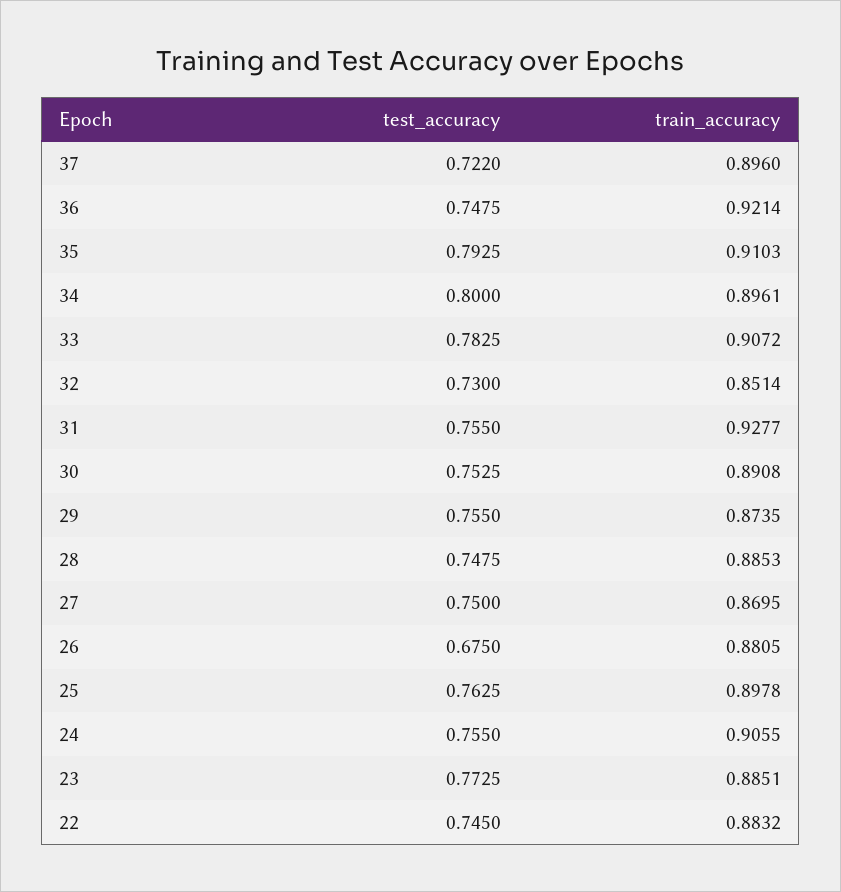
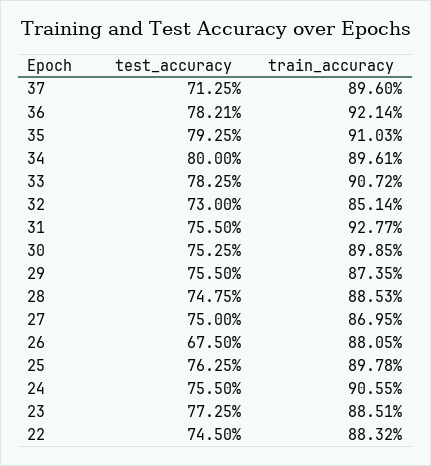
test_accuracy, 37: 0.722 -> 0.7125
test_accuracy, 36: 0.7475 -> 0.7821
train_accuracy, 30: 0.8908 -> 0.8985

